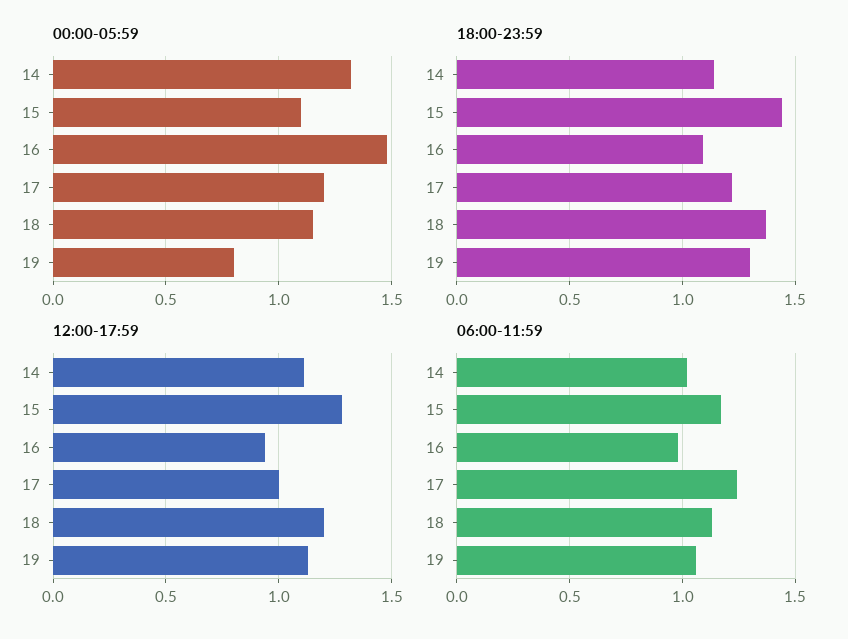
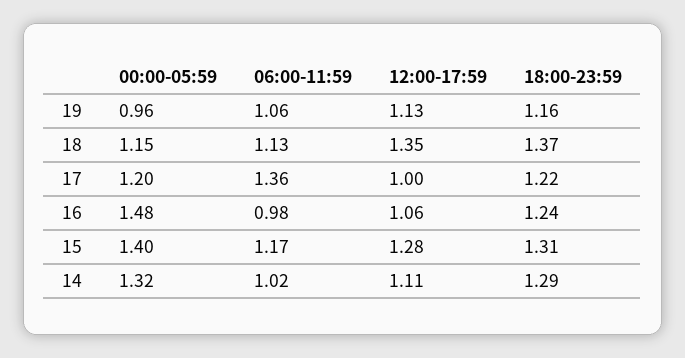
00:00-05:59, 15: 1.1 -> 1.4
00:00-05:59, 19: 0.8 -> 0.96
18:00-23:59, 14: 1.15 -> 1.29
18:00-23:59, 15: 1.45 -> 1.31
18:00-23:59, 16: 1.1 -> 1.24
18:00-23:59, 19: 1.3 -> 1.16
12:00-17:59, 16: 0.95 -> 1.06
12:00-17:59, 18: 1.2 -> 1.35
06:00-11:59, 17: 1.25 -> 1.36

